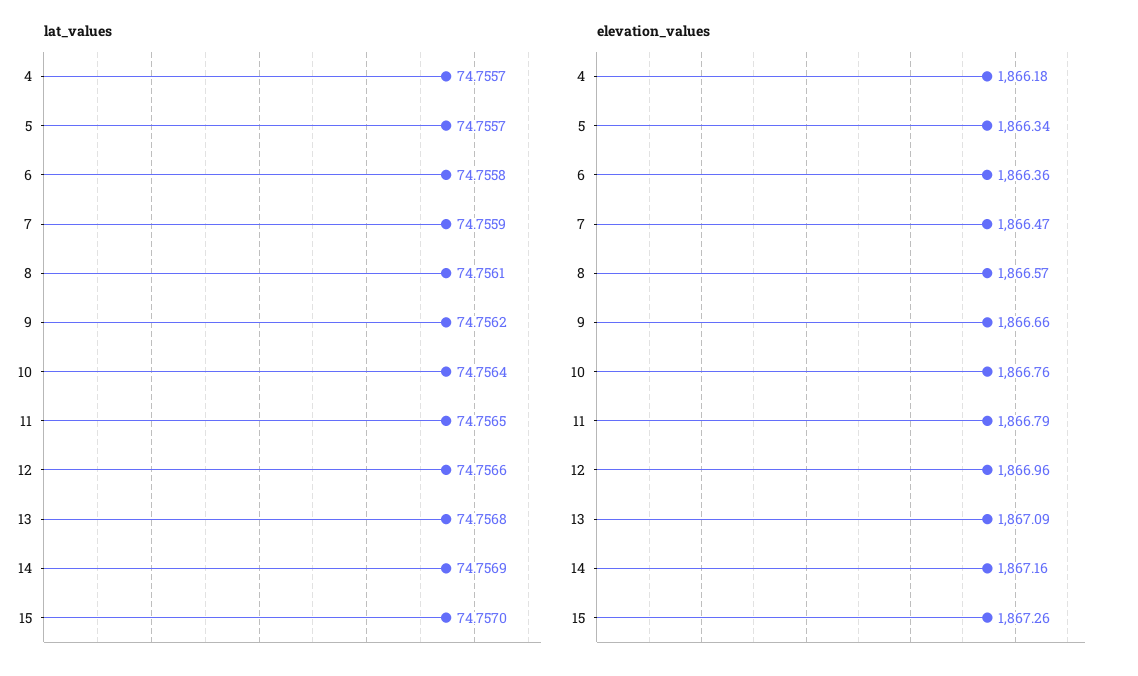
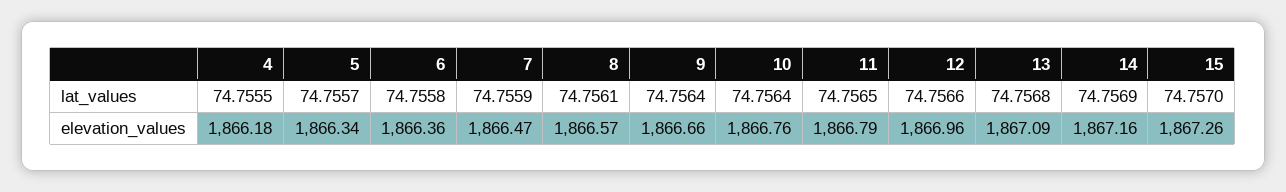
lat_values, 4: 74.7557 -> 74.7555
lat_values, 9: 74.7562 -> 74.7564

